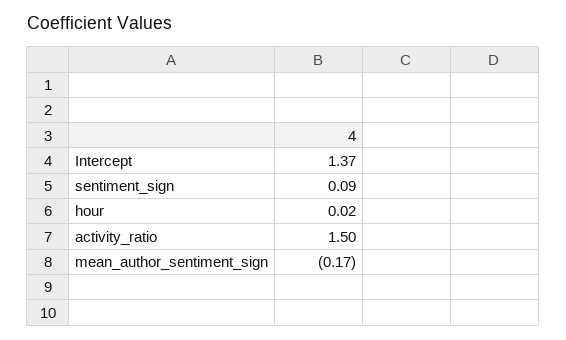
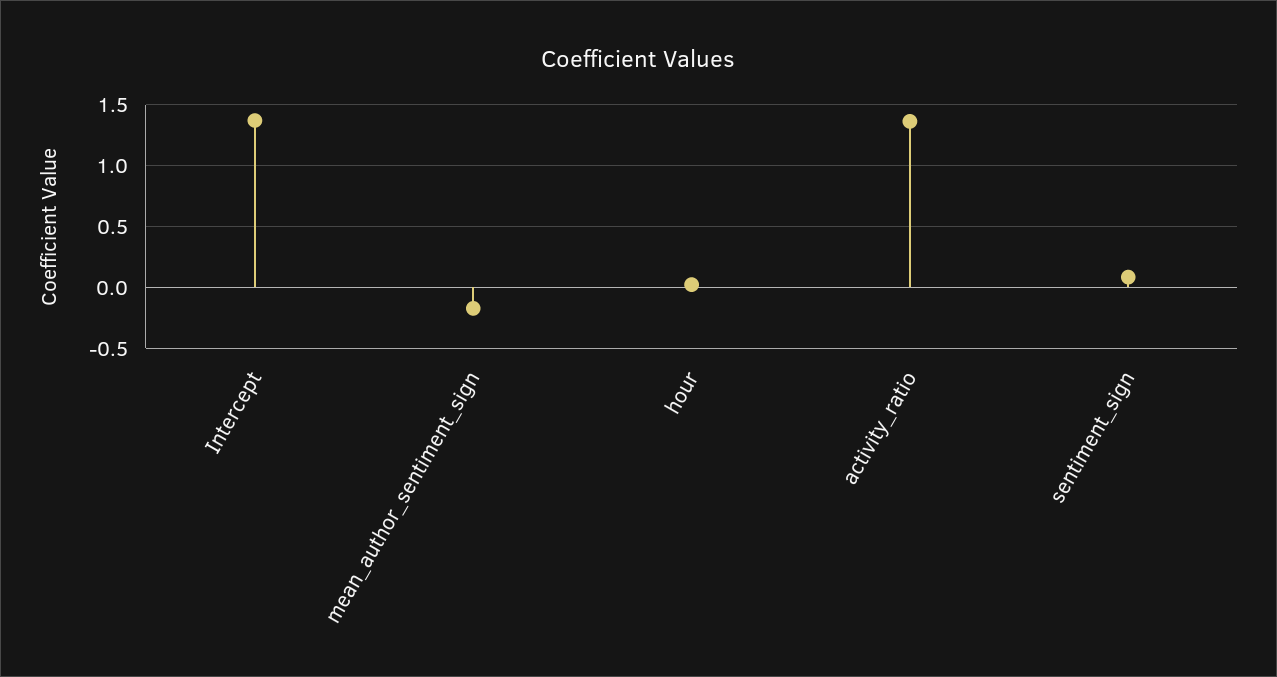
activity_ratio: 1.5 -> 1.35

